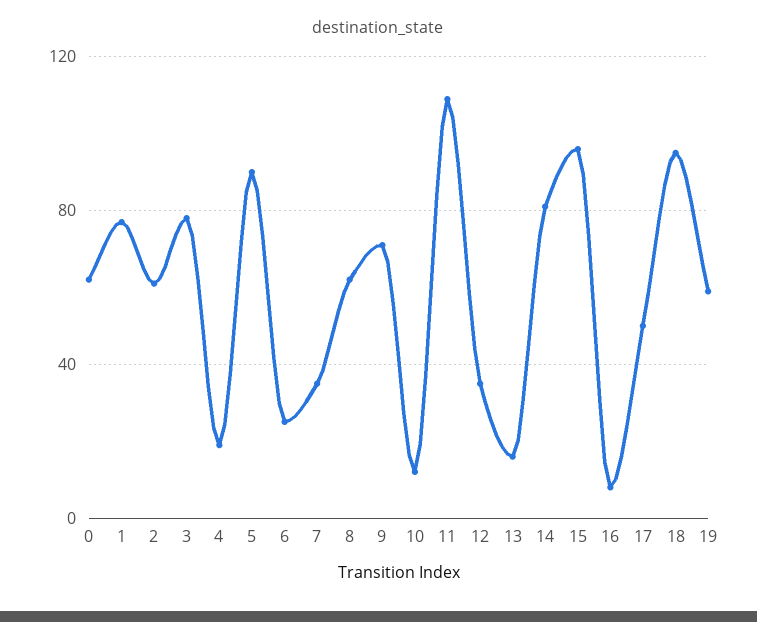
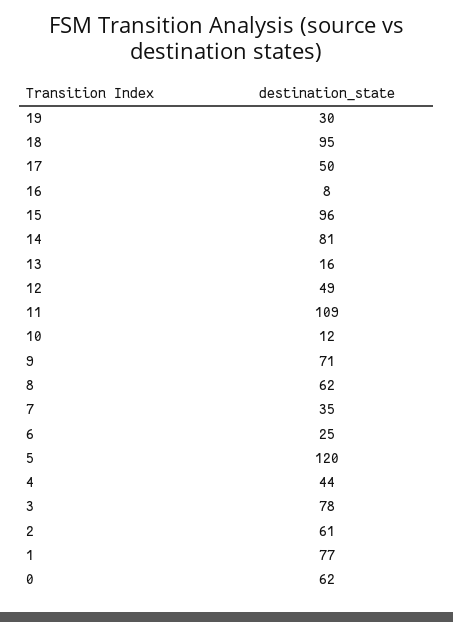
4: 20 -> 44
5: 90 -> 120
12: 35 -> 49
19: 60 -> 30

